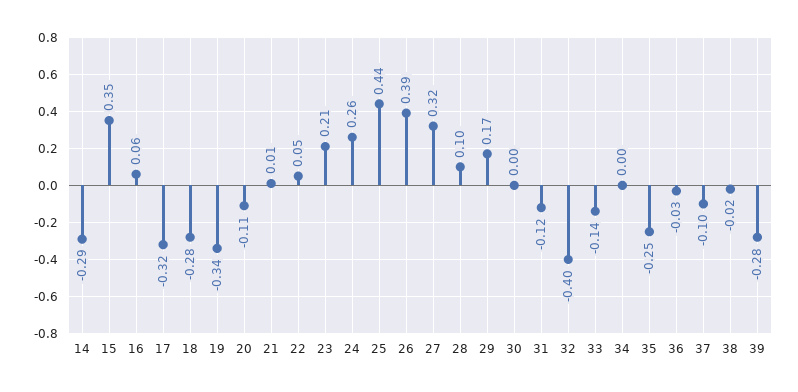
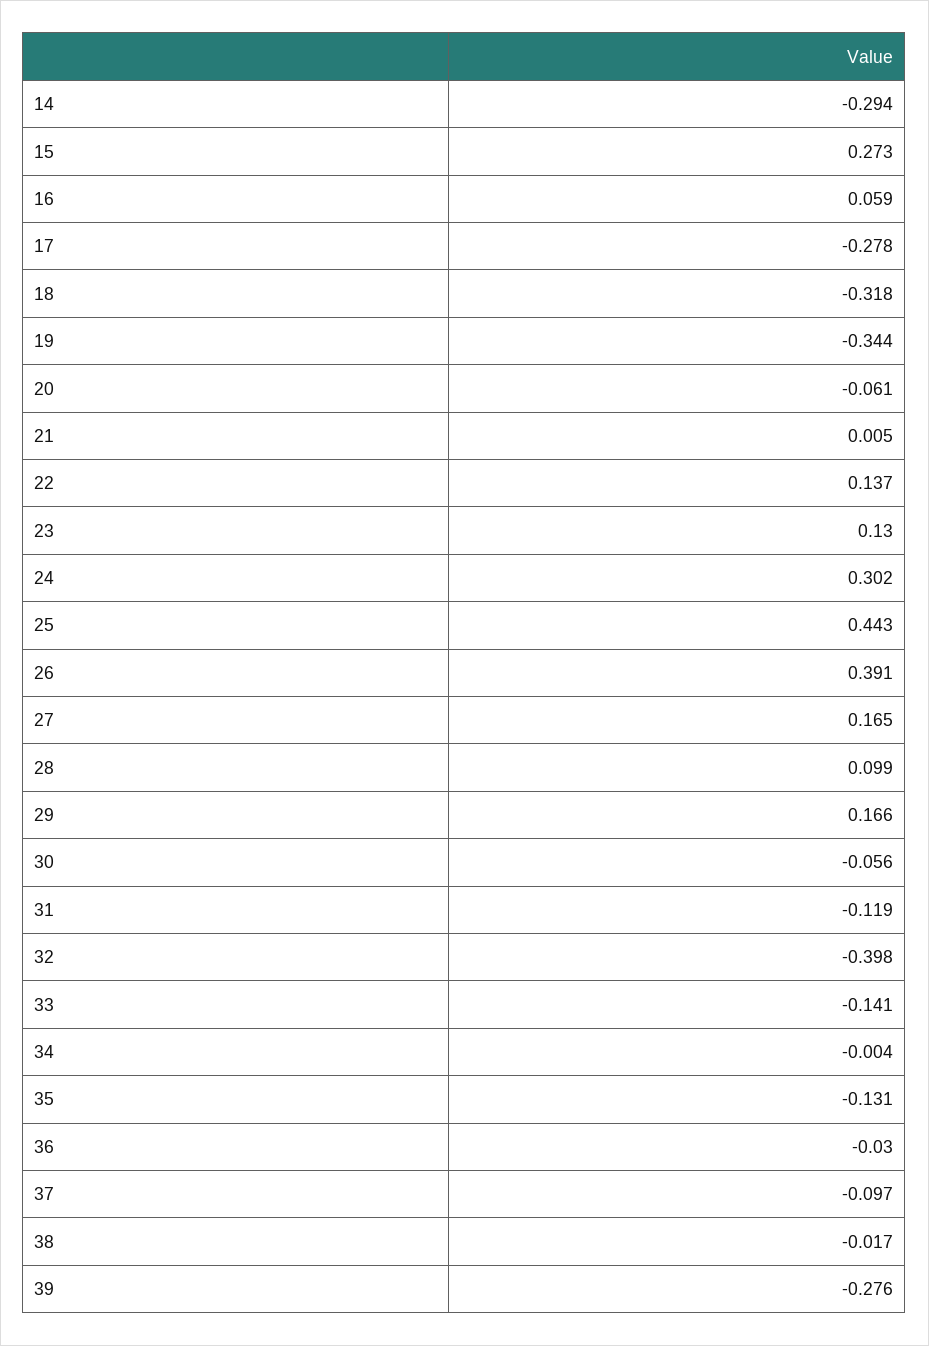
15: 0.35 -> 0.273
17: -0.32 -> -0.278
18: -0.28 -> -0.318
20: -0.11 -> -0.061
22: 0.05 -> 0.137
23: 0.21 -> 0.13
24: 0.26 -> 0.302
27: 0.32 -> 0.165
30: 0 -> -0.056
35: -0.25 -> -0.131

